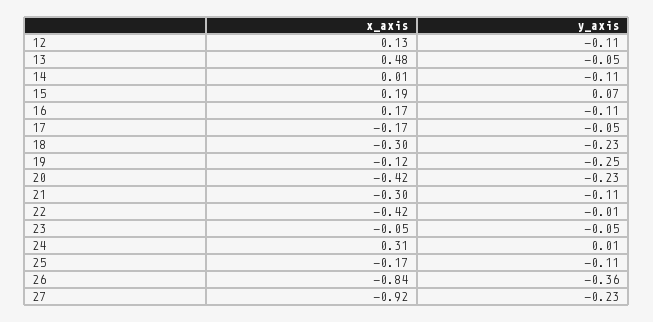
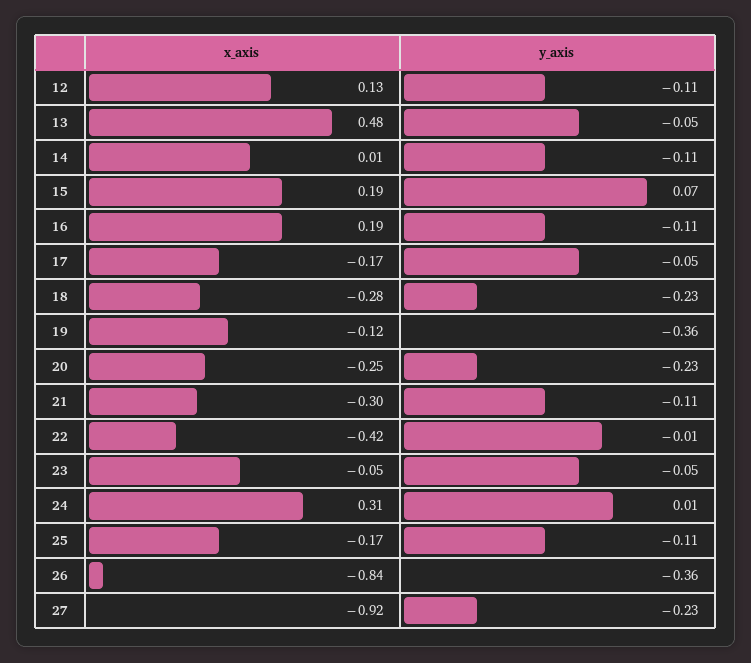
x_axis, 16: 0.17 -> 0.19
x_axis, 18: -0.3 -> -0.28
y_axis, 19: -0.25 -> -0.36
x_axis, 20: -0.42 -> -0.25

